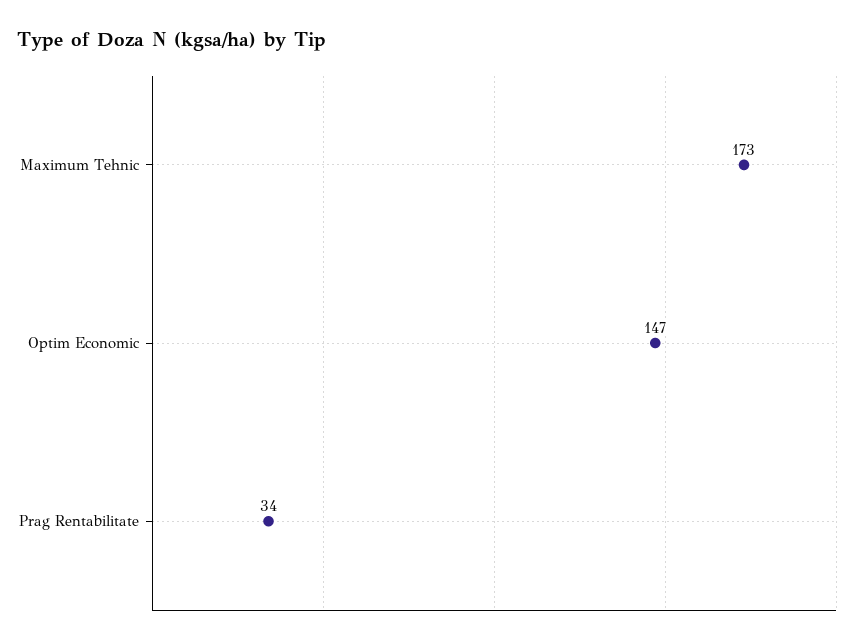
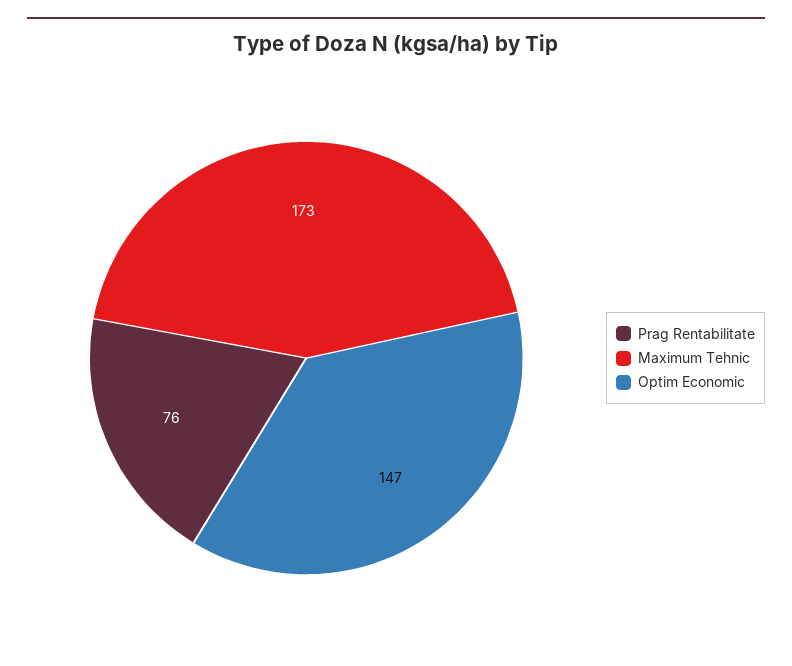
Prag Rentabilitate: 34 -> 76

